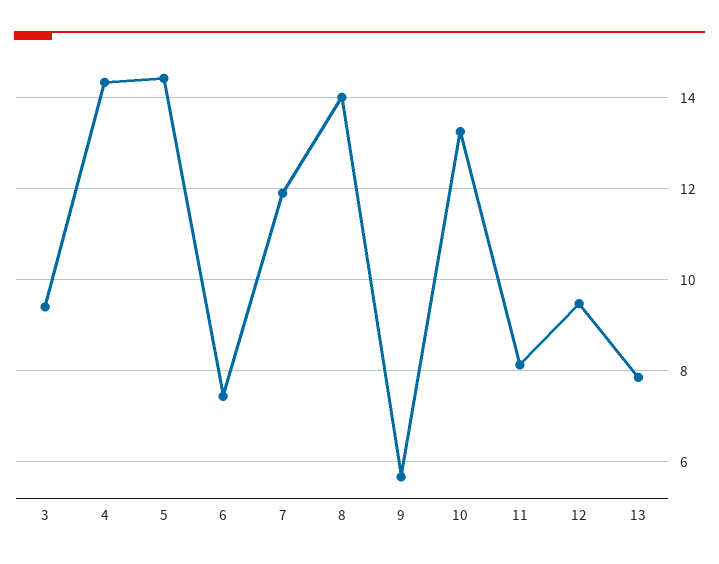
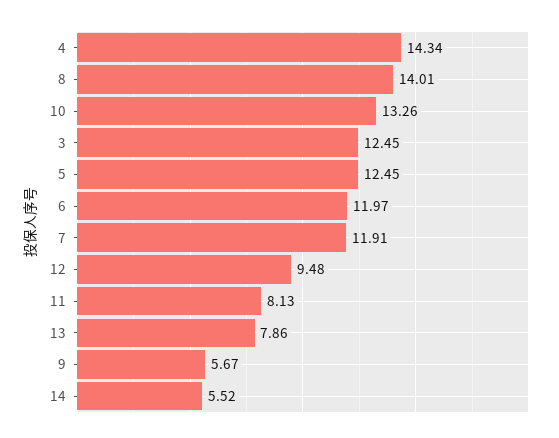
3: 9.4 -> 12.45
5: 14.4 -> 12.45
6: 7.4 -> 11.97
14: none -> 5.52

